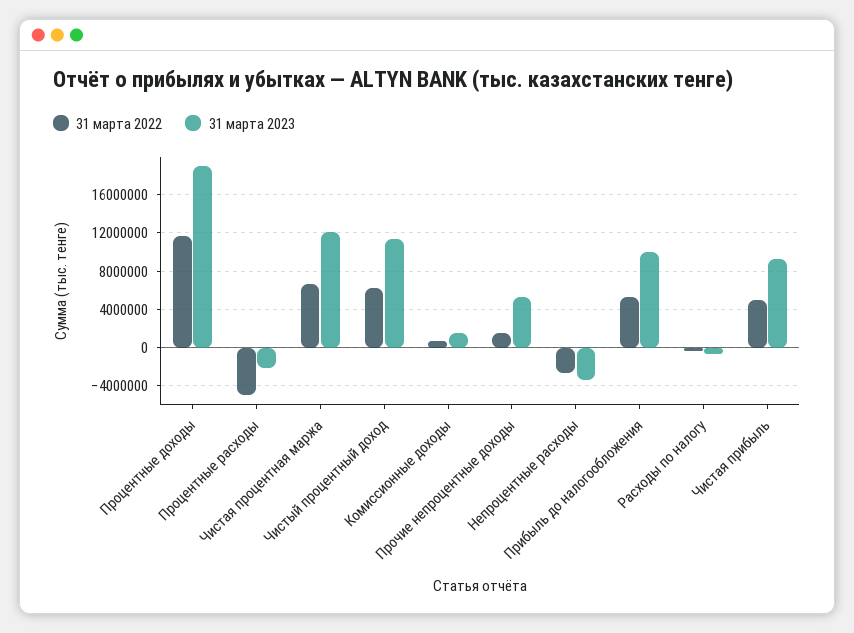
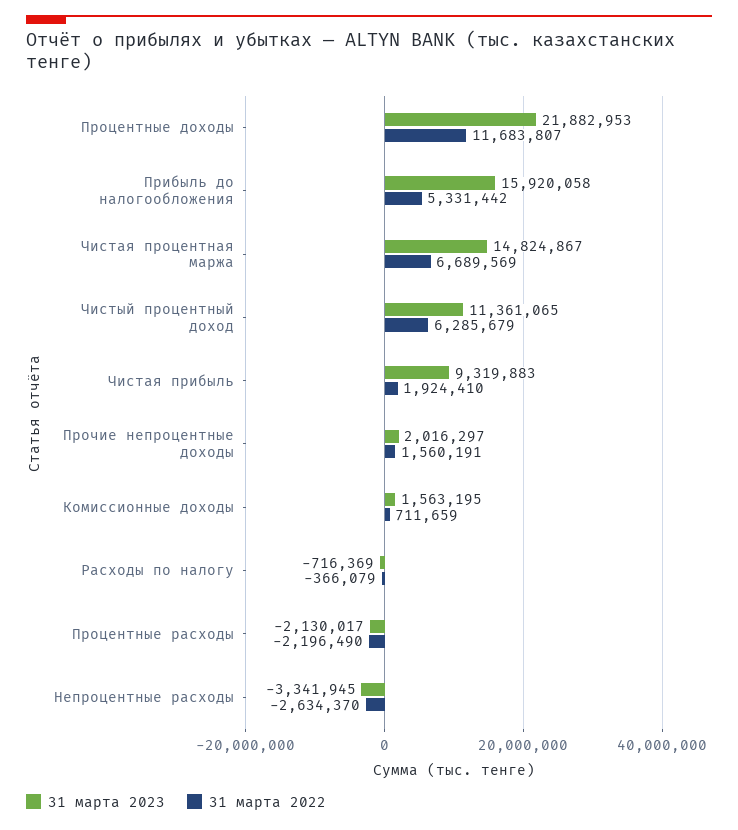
31 марта 2023, Процентные доходы: 19000000 -> 21882953
31 марта 2022, Процентные расходы: -5000000 -> -2196490
31 марта 2023, Чистая процентная маржа: 12000000 -> 14824867
31 марта 2023, Прочие непроцентные доходы: 5000000 -> 2016297
31 марта 2023, Прибыль до налогообложения: 10000000 -> 15920058
31 марта 2022, Чистая прибыль: 5000000 -> 1924410

